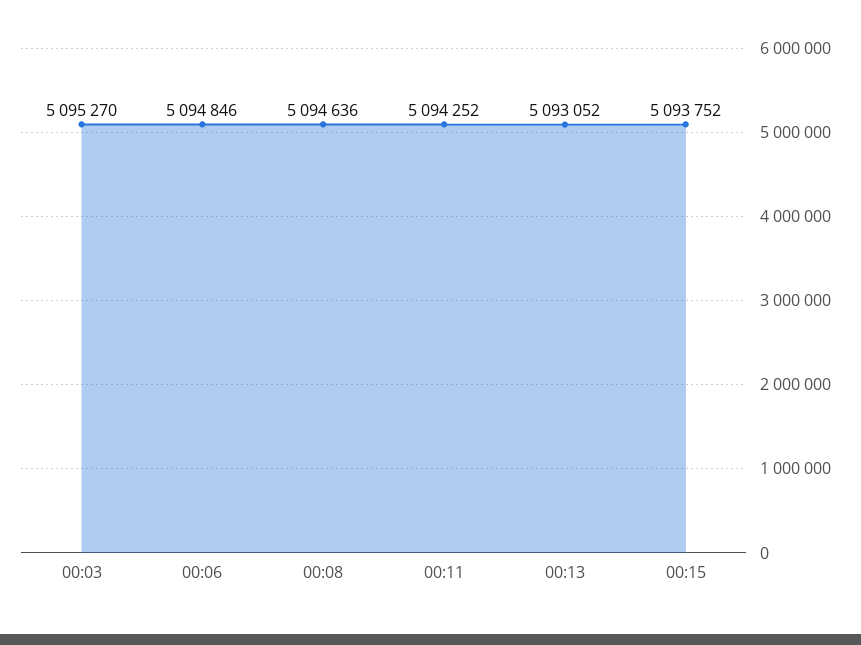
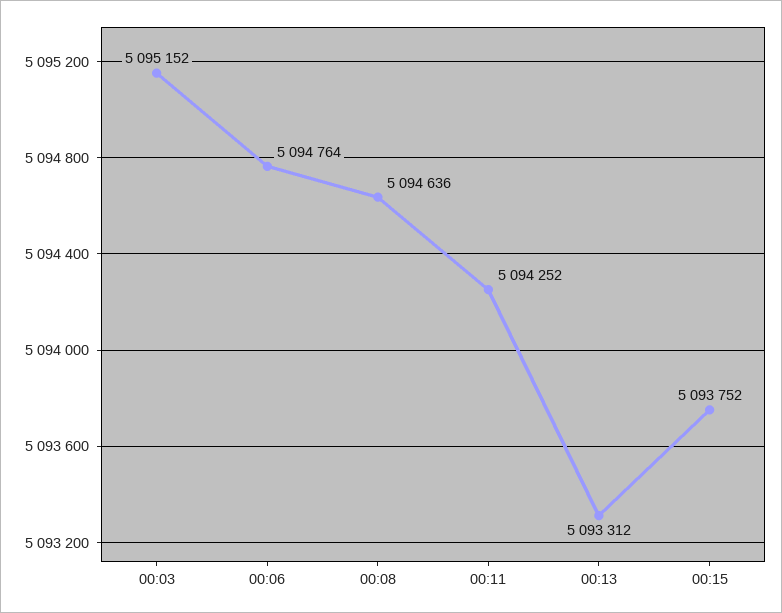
00:03: 5095270 -> 5095152
00:06: 5094846 -> 5094764
00:13: 5093052 -> 5093312

